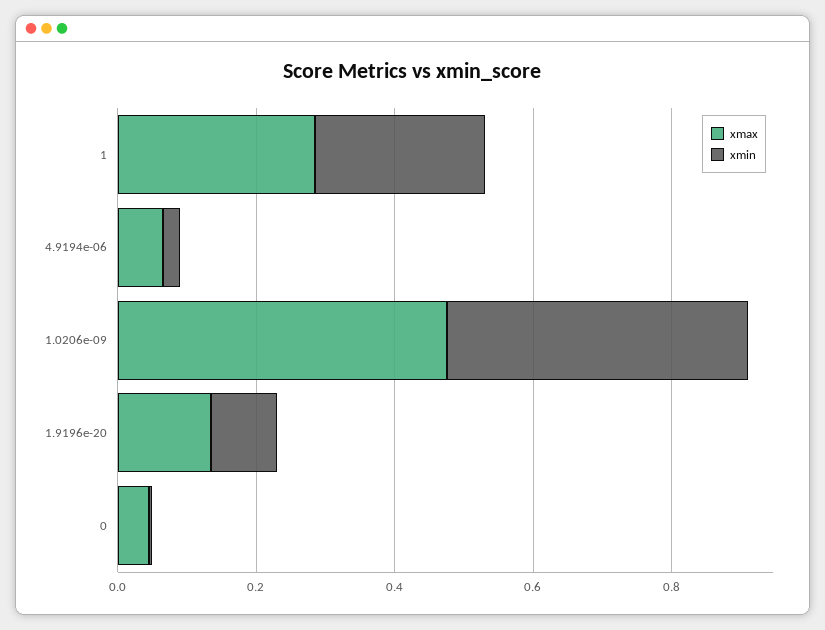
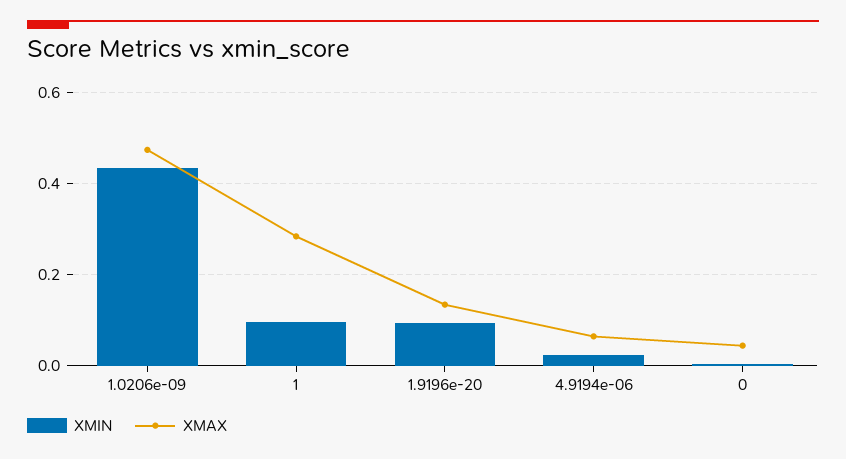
xmin, 1: 0.25 -> 0.1

